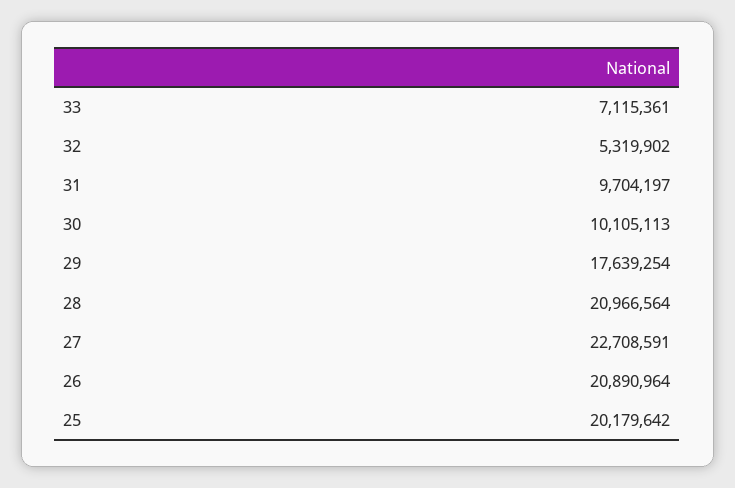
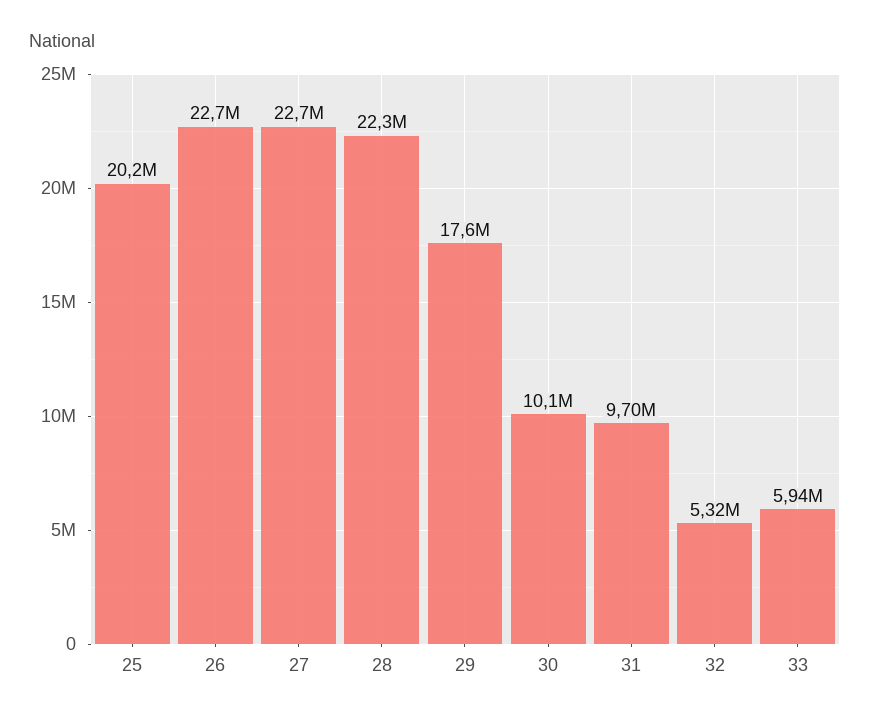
33: 7115361 -> 5940000
28: 20966564 -> 22300000
26: 20890964 -> 22700000

